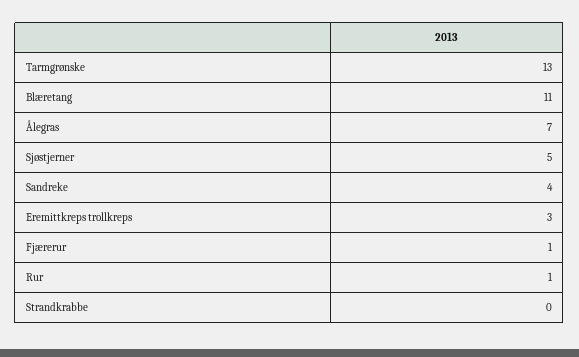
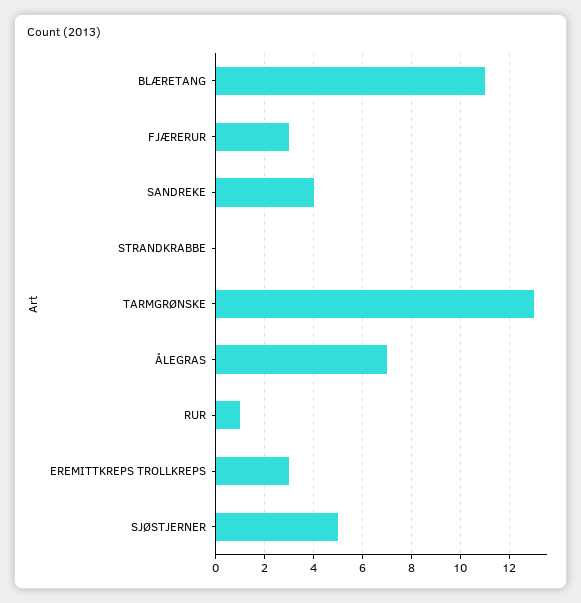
Fjærerur: 1 -> 3

